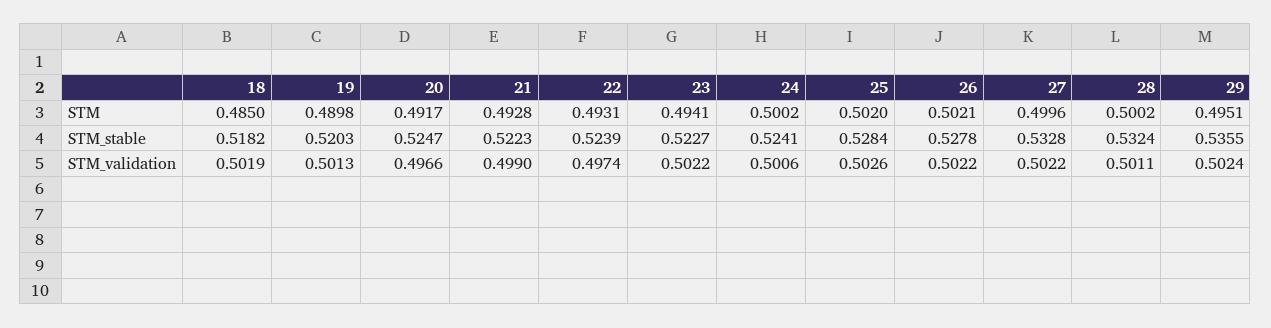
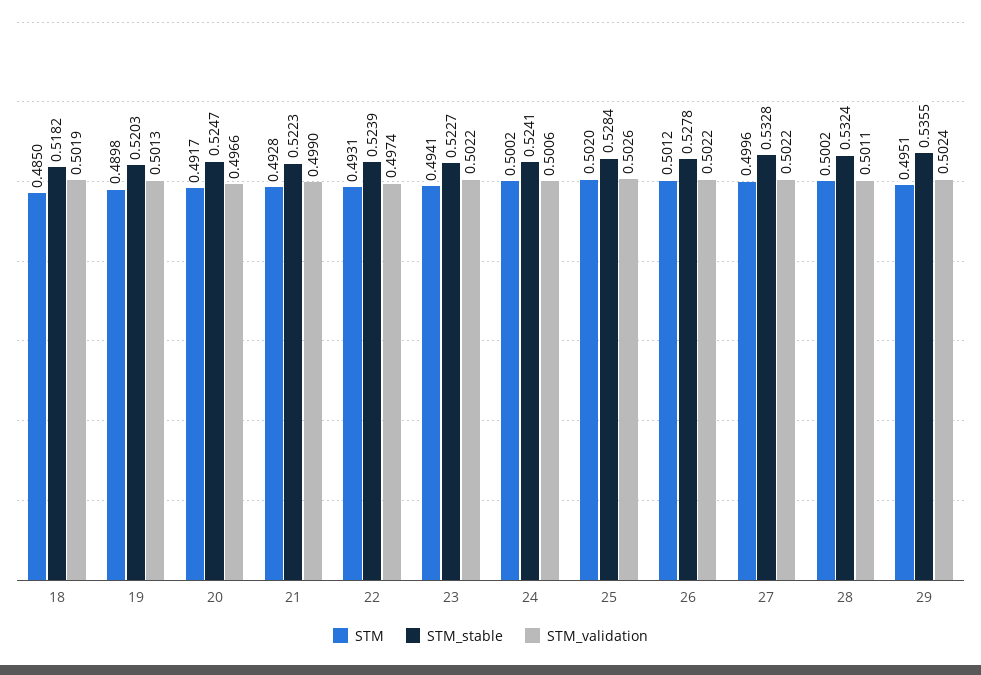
STM, 26: 0.5021 -> 0.5012

